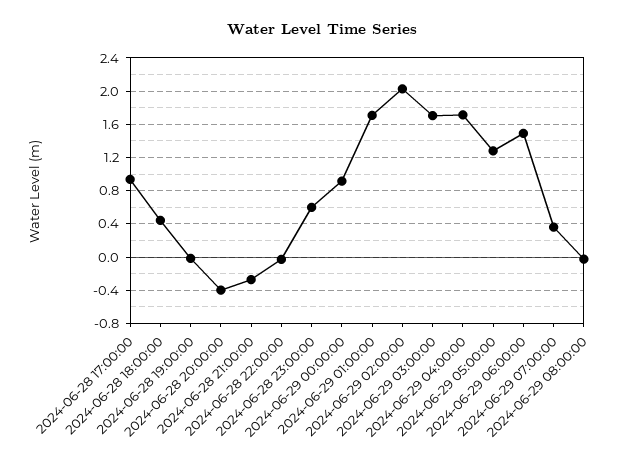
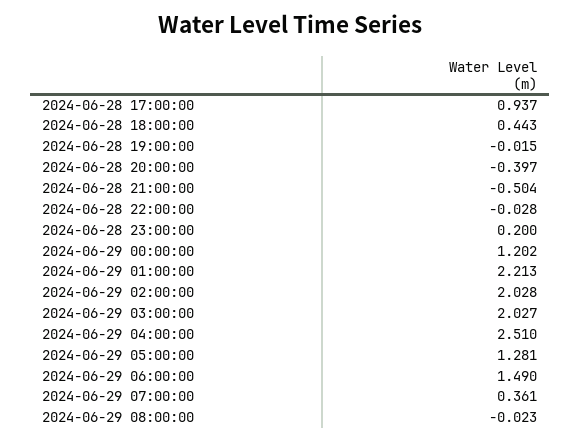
2024-06-28 21:00:00: -0.3 -> -0.504
2024-06-28 23:00:00: 0.6 -> 0.2
2024-06-29 00:00:00: 0.9 -> 1.202
2024-06-29 01:00:00: 1.7 -> 2.213
2024-06-29 03:00:00: 1.7 -> 2.027
2024-06-29 04:00:00: 1.7 -> 2.51

